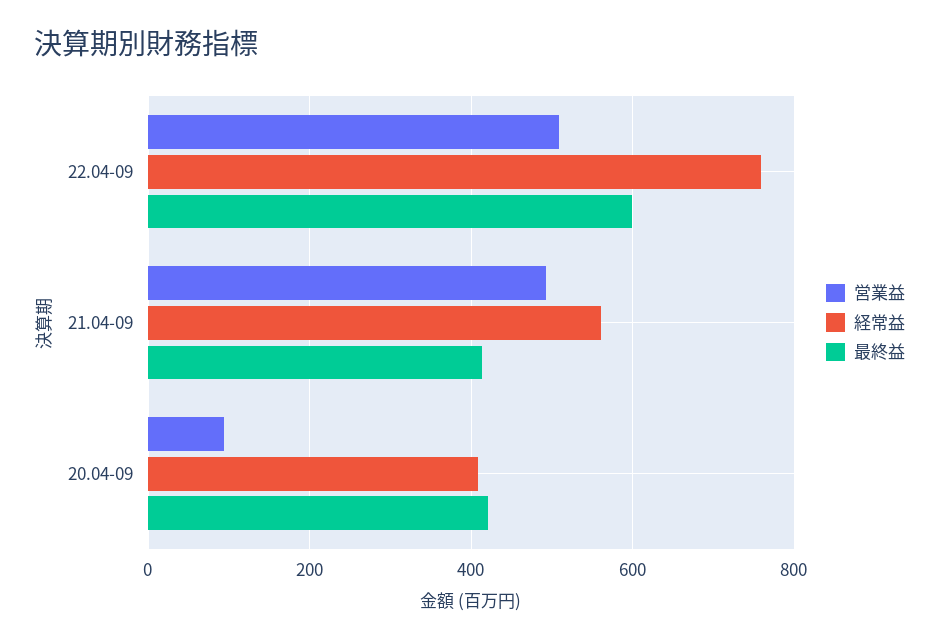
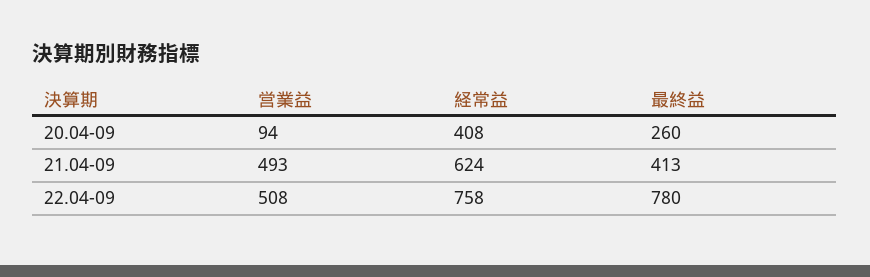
最終益, 22.04-09: 600 -> 780
経常益, 21.04-09: 560 -> 624
最終益, 20.04-09: 420 -> 260

